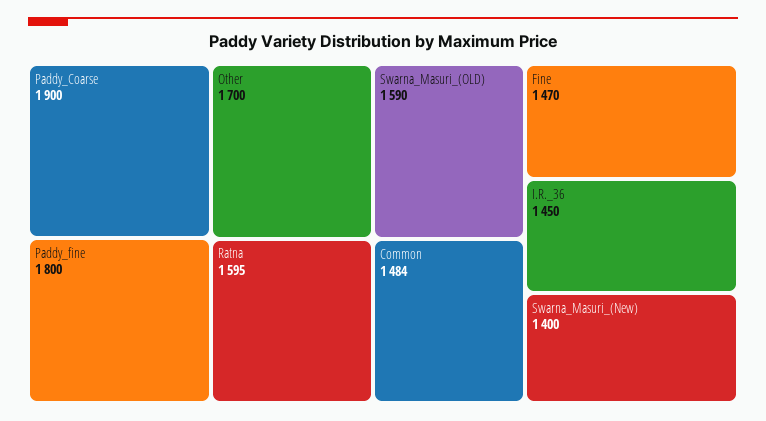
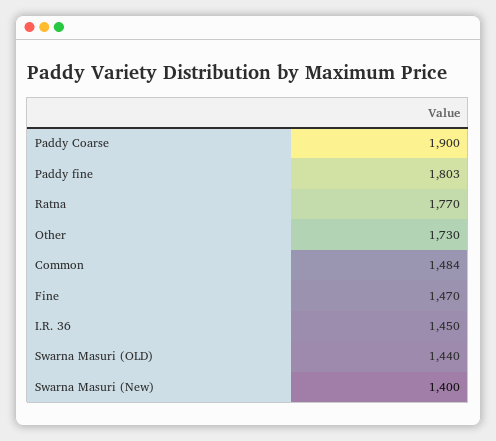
Paddy_fine: 1800 -> 1803
Other: 1700 -> 1730
Ratna: 1595 -> 1770
Swarna_Masuri_(OLD): 1590 -> 1440

